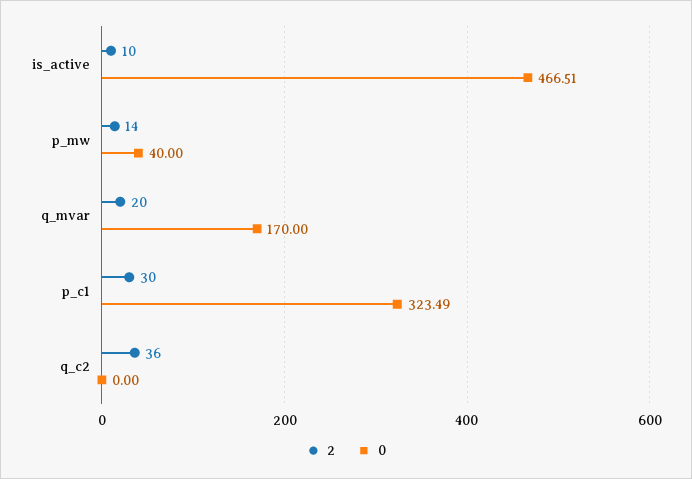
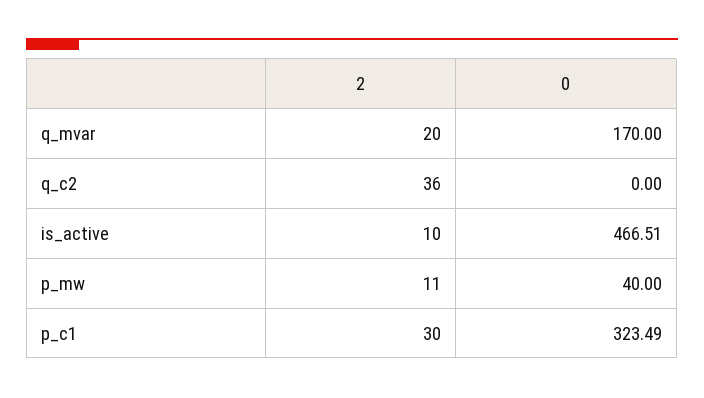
2, p_mw: 14 -> 11

